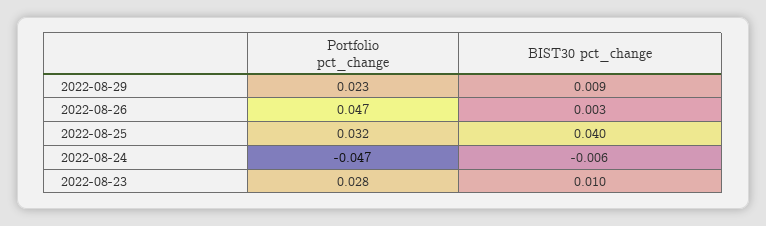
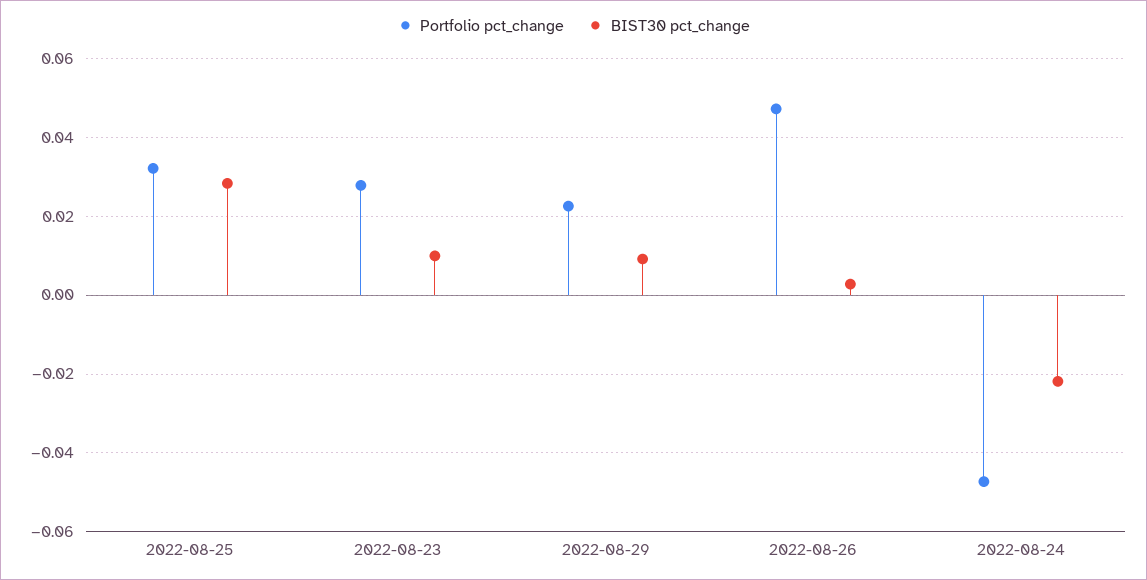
BIST30 pct_change, 2022-08-25: 0.04 -> 0.028
BIST30 pct_change, 2022-08-24: -0.006 -> -0.022

